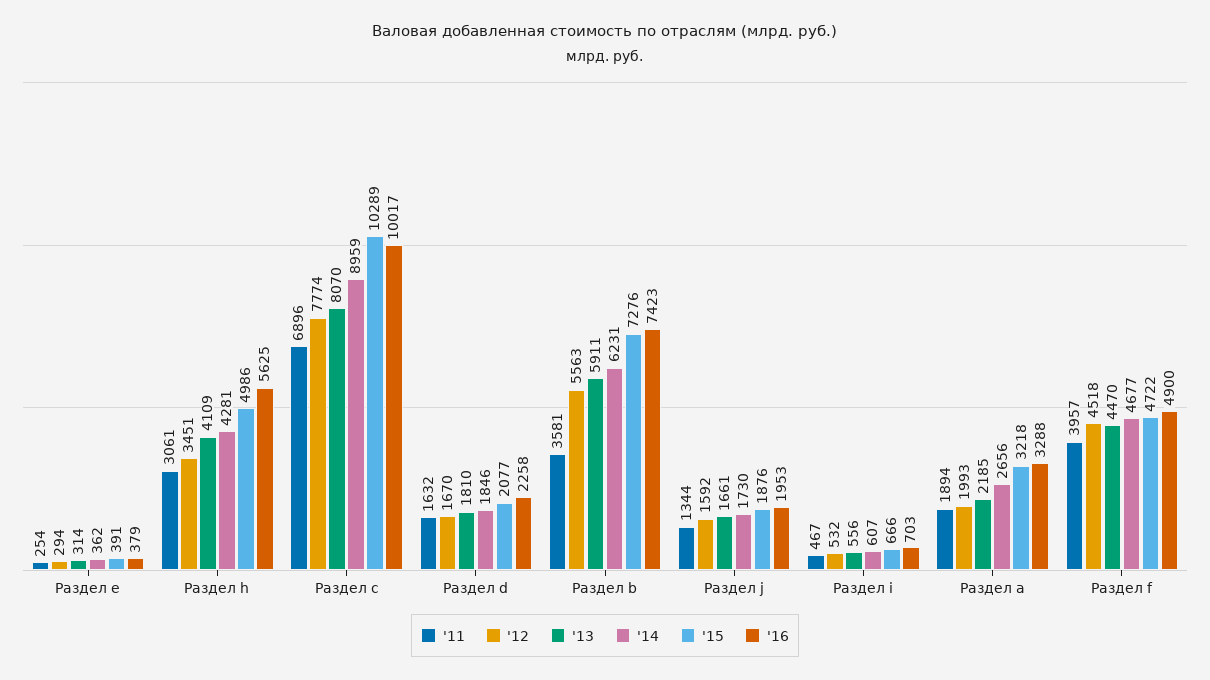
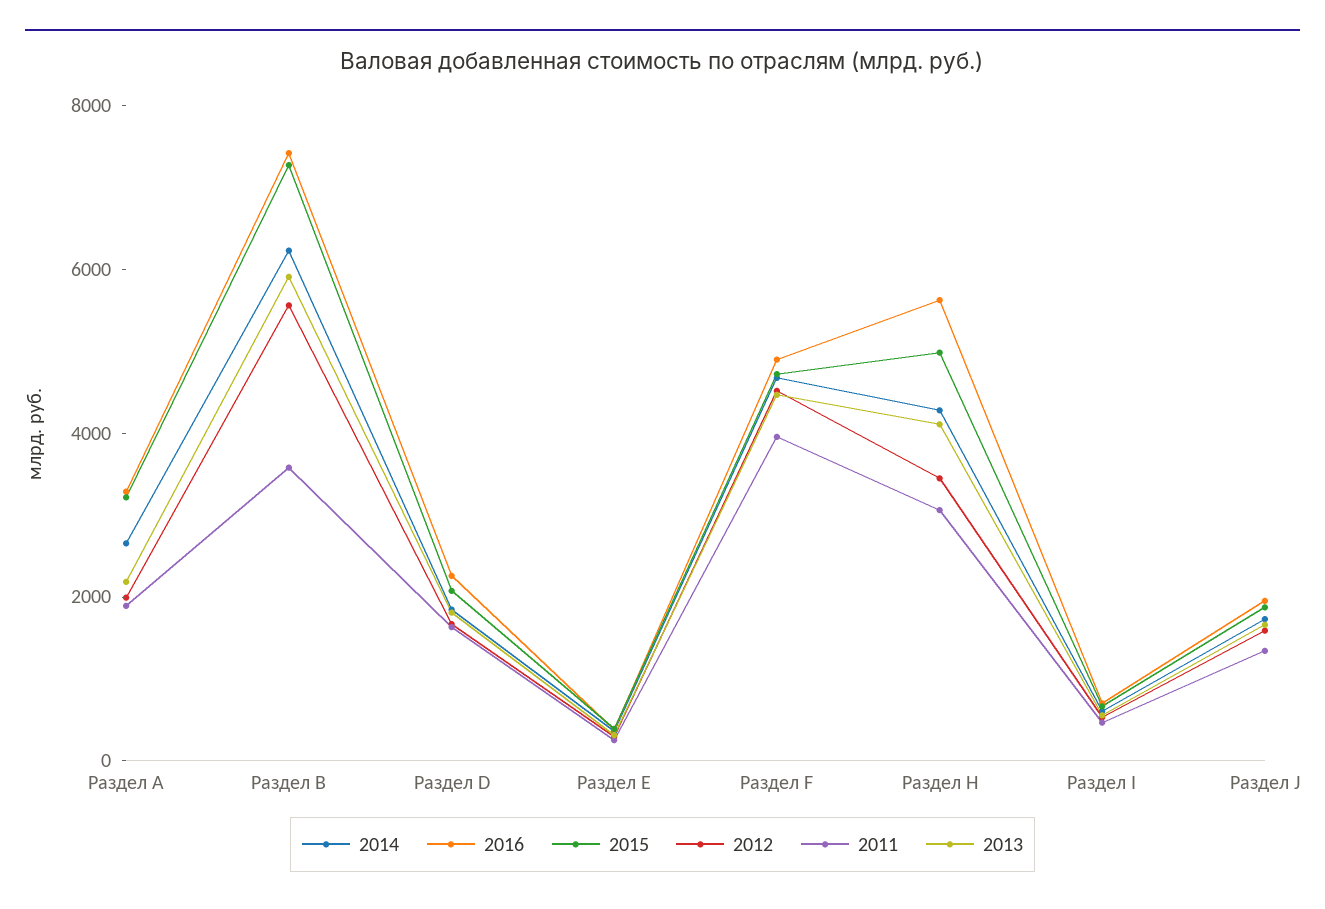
'11, Раздел c: 6896 -> none
'12, Раздел c: 7774 -> none
'13, Раздел c: 8070 -> none
'14, Раздел c: 8959 -> none
'15, Раздел c: 10289 -> none
'16, Раздел c: 10017 -> none

